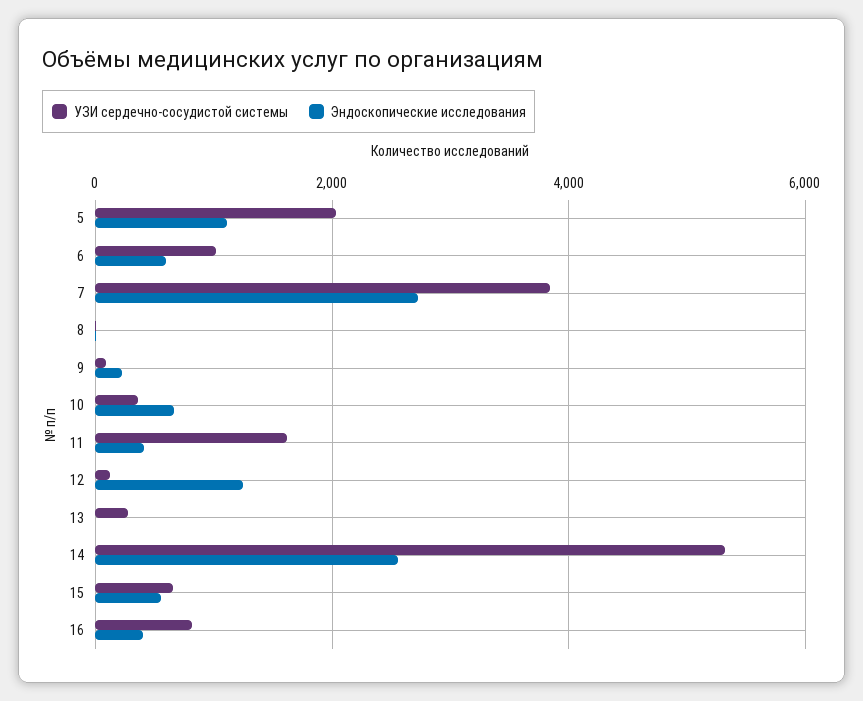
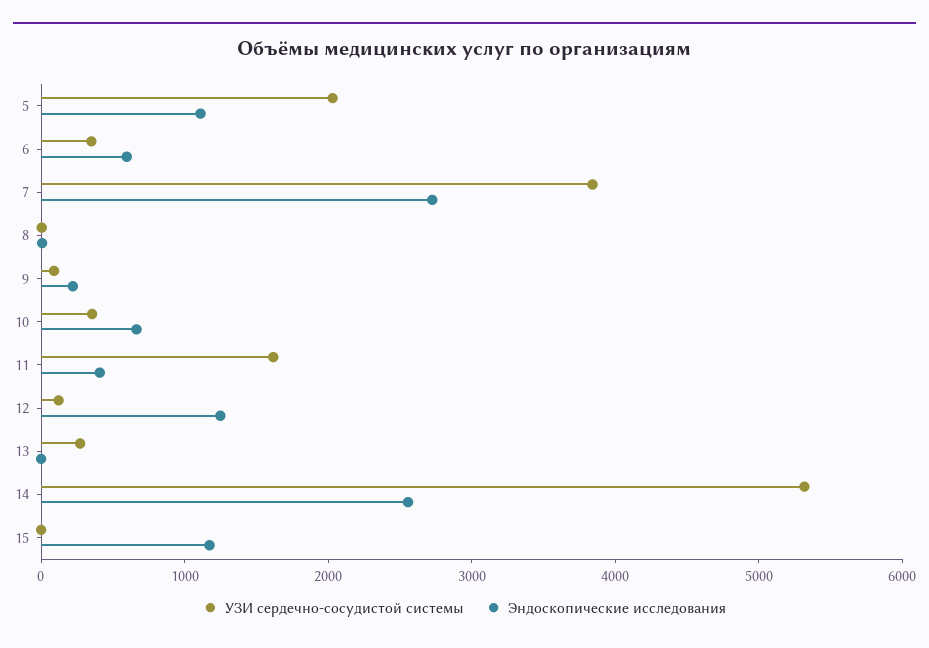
УЗИ сердечно-сосудистой системы, 6: 1000 -> 400
УЗИ сердечно-сосудистой системы, 15: 600 -> 0
Эндоскопические исследования, 15: 600 -> 1200
УЗИ сердечно-сосудистой системы, 16: 800 -> none
Эндоскопические исследования, 16: 400 -> none

